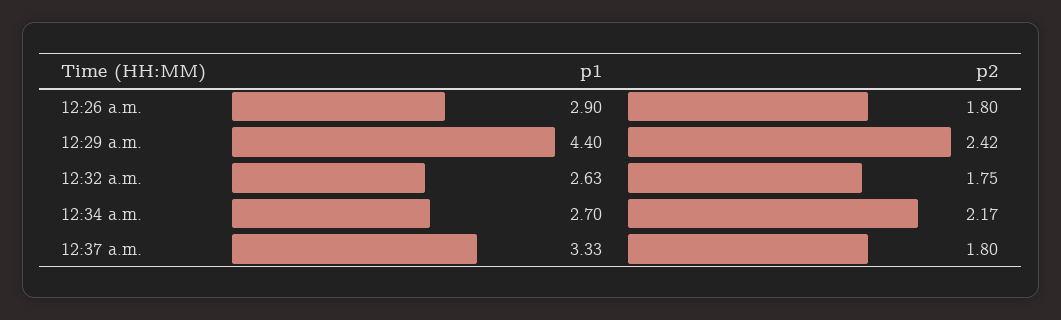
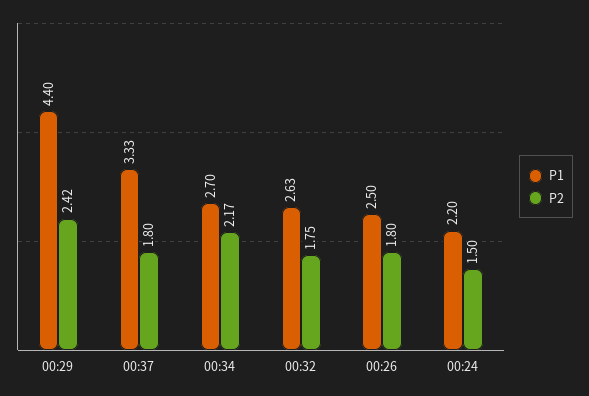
p1, 12:26 a.m.: 2.9 -> 2.5
p1, 00:24: none -> 2.2
p2, 00:24: none -> 1.5

